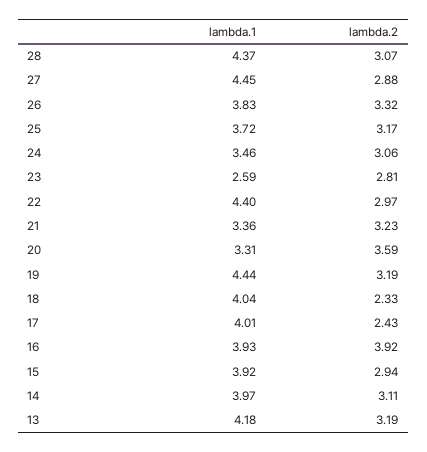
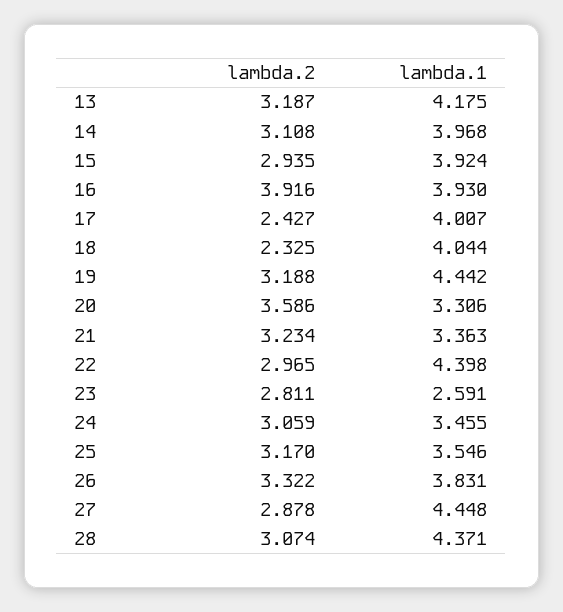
lambda.1, 25: 3.72 -> 3.546

